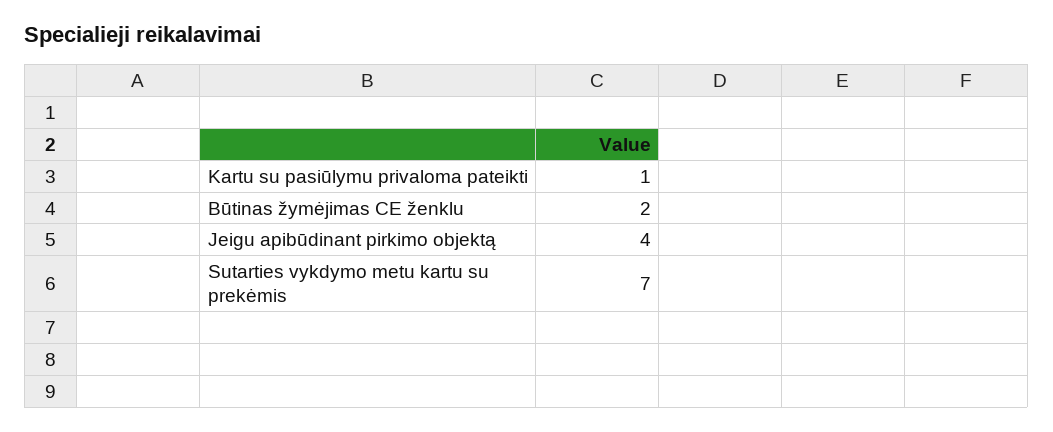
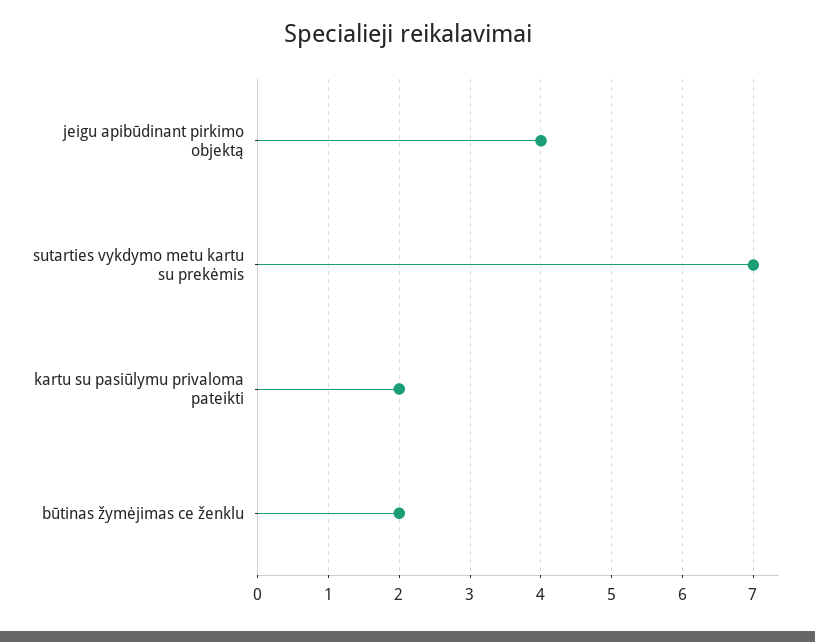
Kartu su pasiūlymu privaloma pateikti: 1 -> 2

